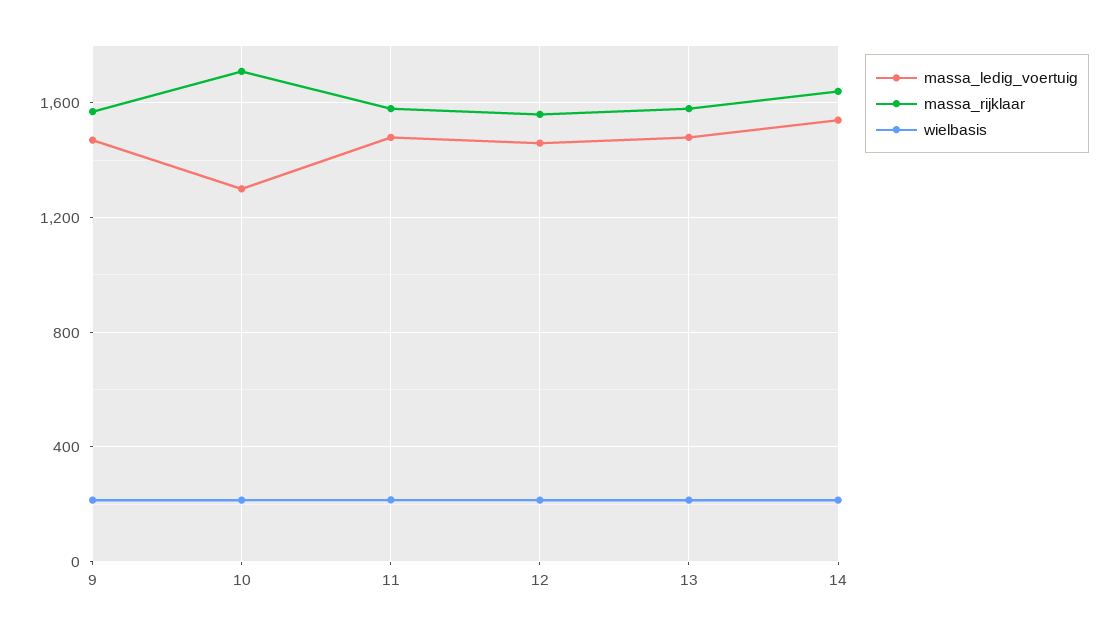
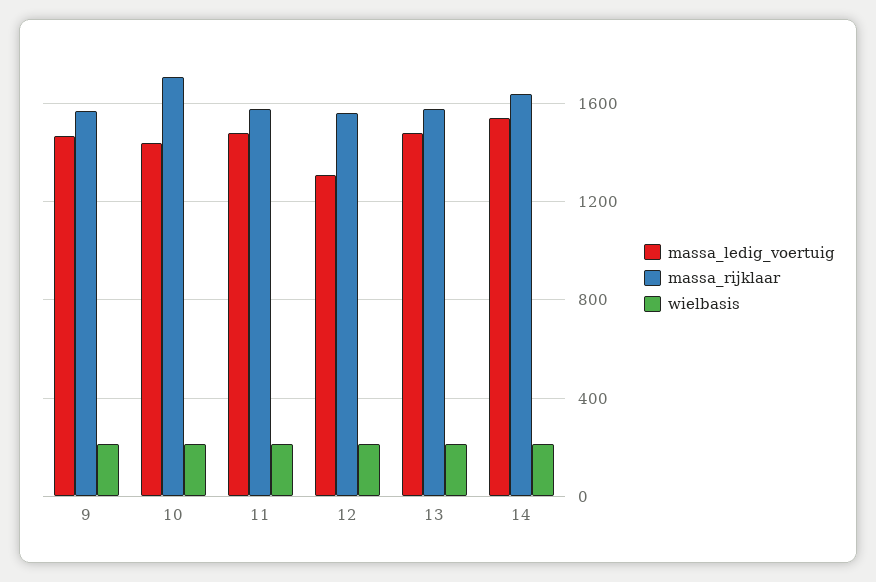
massa_ledig_voertuig, 10: 1300 -> 1450
massa_ledig_voertuig, 12: 1450 -> 1300

